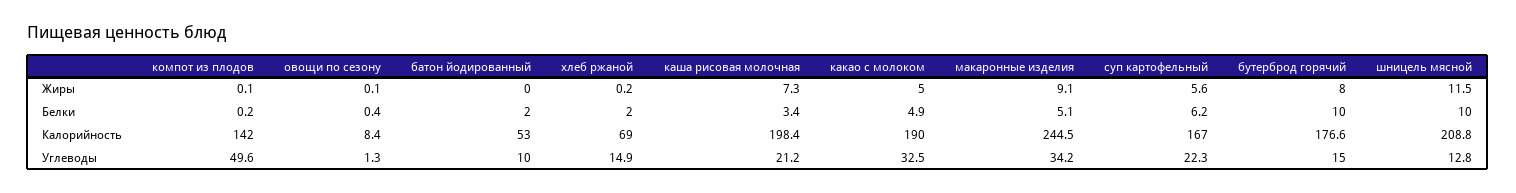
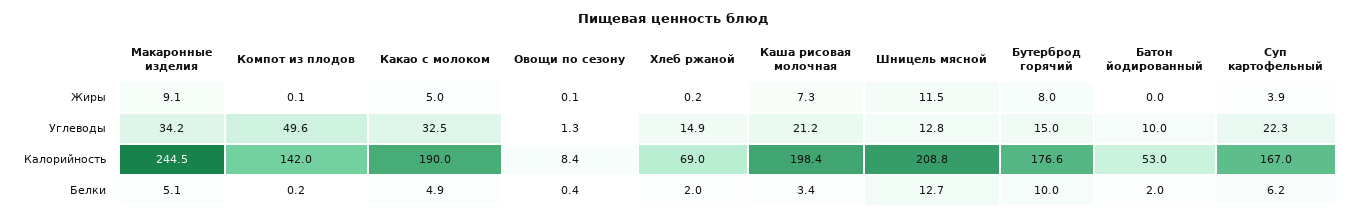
суп картофельный, Жиры: 5.6 -> 3.9
шницель мясной, Белки: 10 -> 12.7

